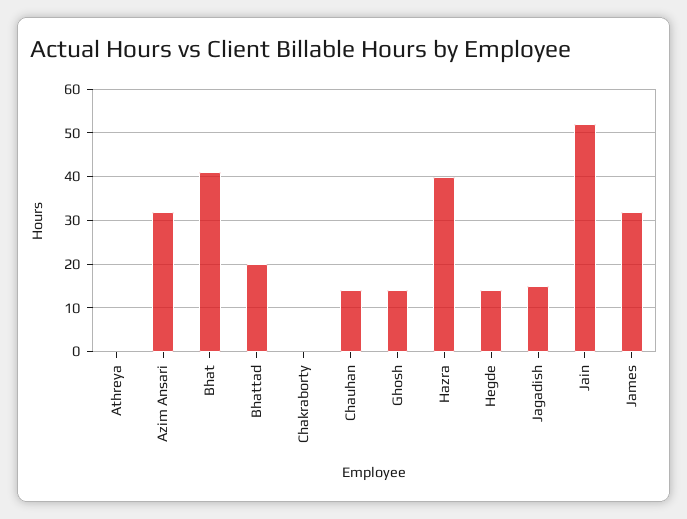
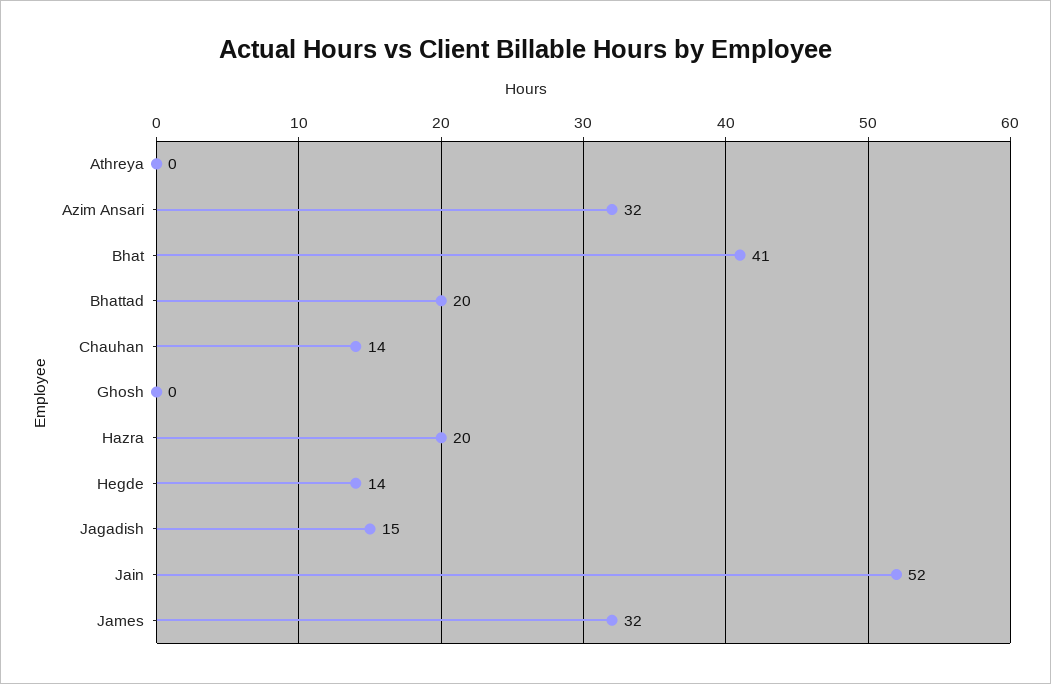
Chakraborty: 0 -> none
Ghosh: 15 -> 0
Hazra: 40 -> 20

